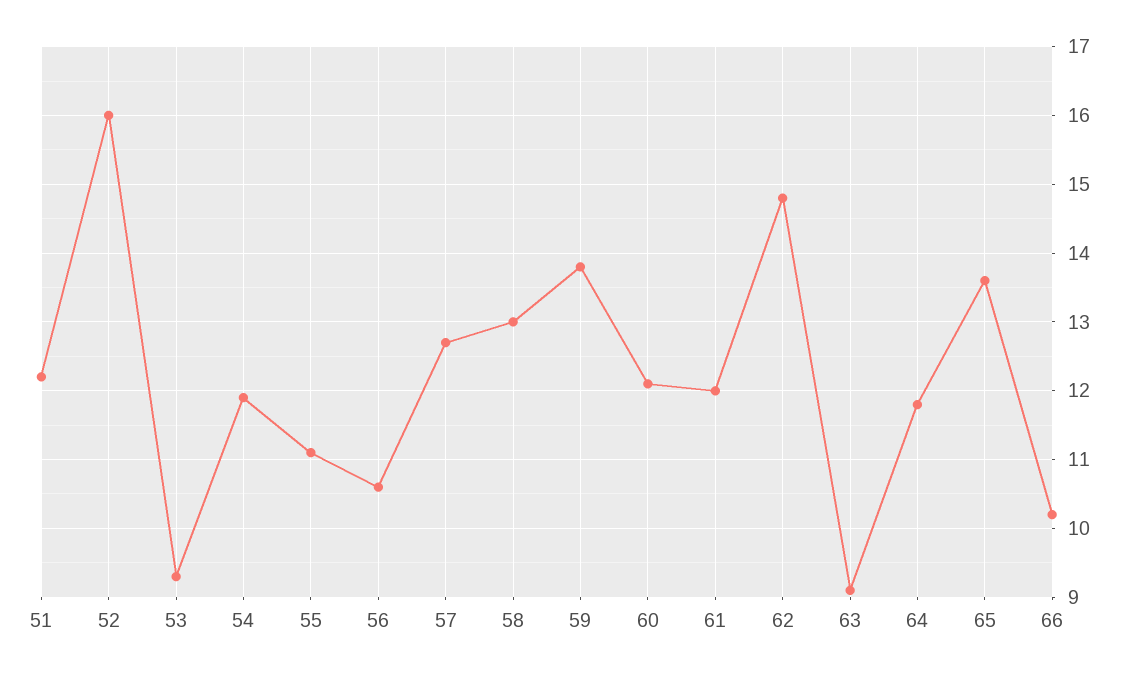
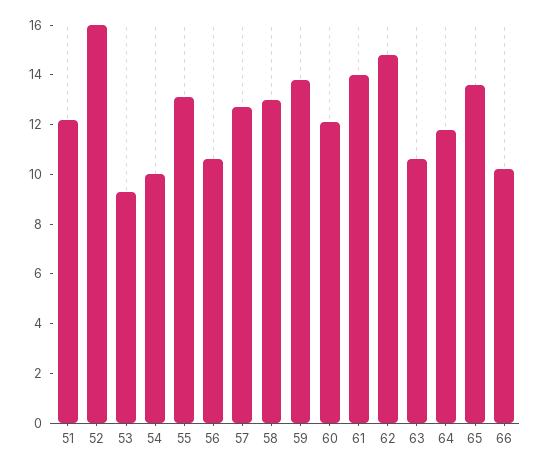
54: 11.9 -> 10
55: 11.1 -> 13
61: 12 -> 14
63: 9.1 -> 10.5

